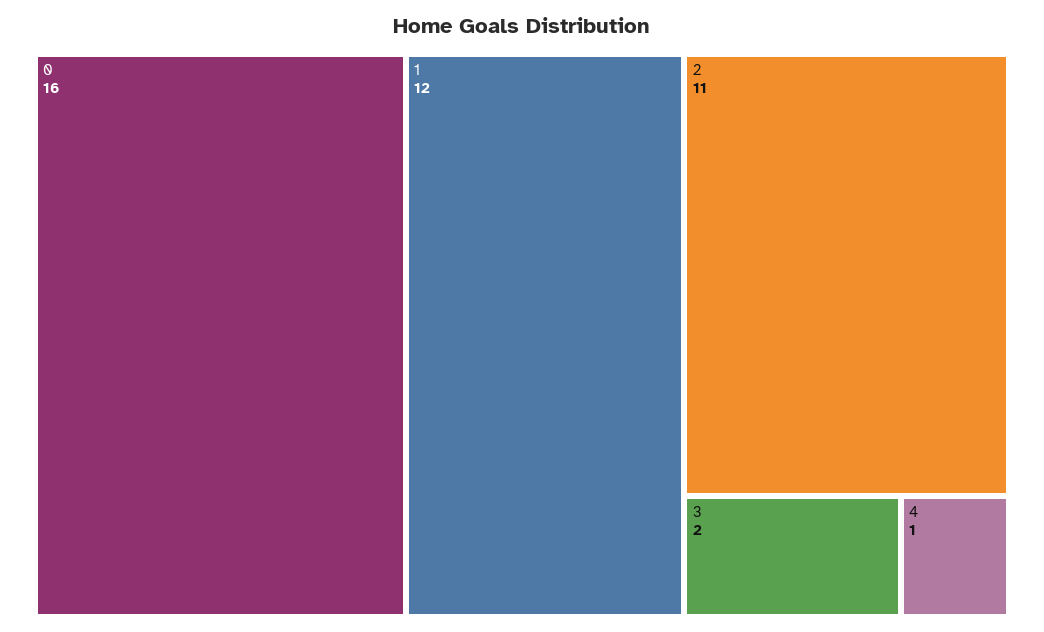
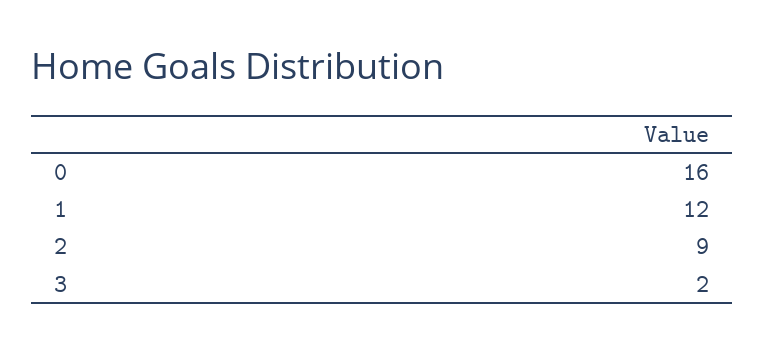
2: 11 -> 9
4: 1 -> none

